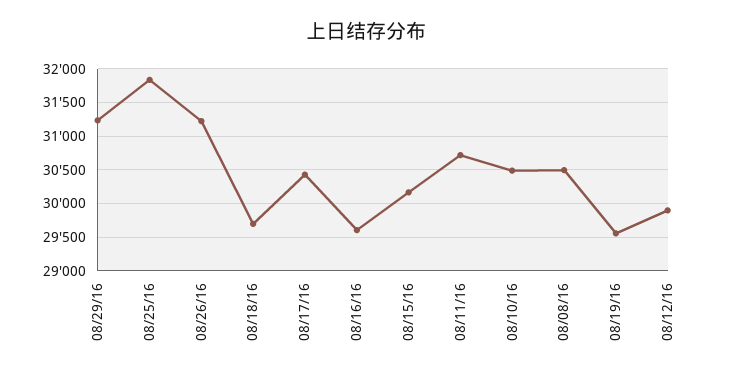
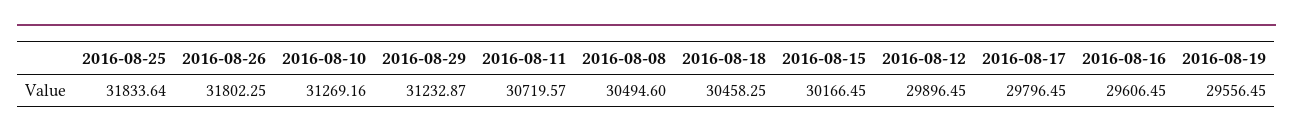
08/26/16: 31200 -> 31802.25
08/18/16: 29700 -> 30458.25
08/17/16: 30400 -> 29796.45
08/10/16: 30500 -> 31269.16

